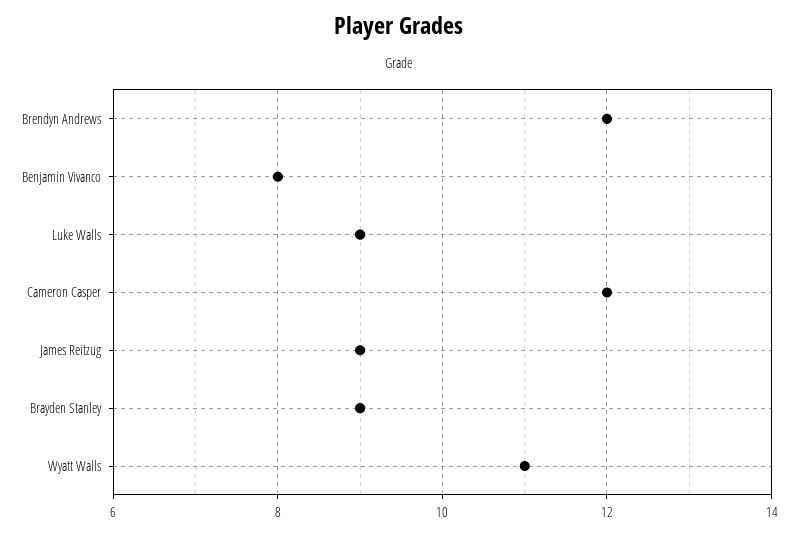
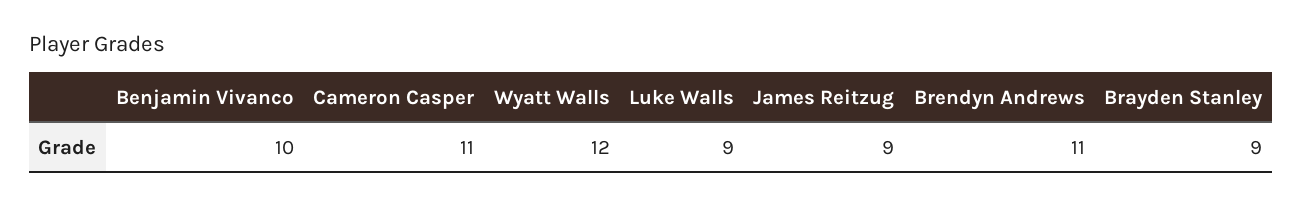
Brendyn Andrews: 12 -> 11
Benjamin Vivanco: 8 -> 10
Cameron Casper: 12 -> 11
Wyatt Walls: 11 -> 12

